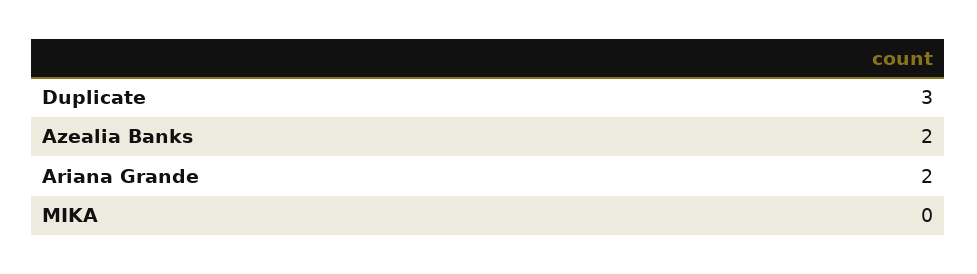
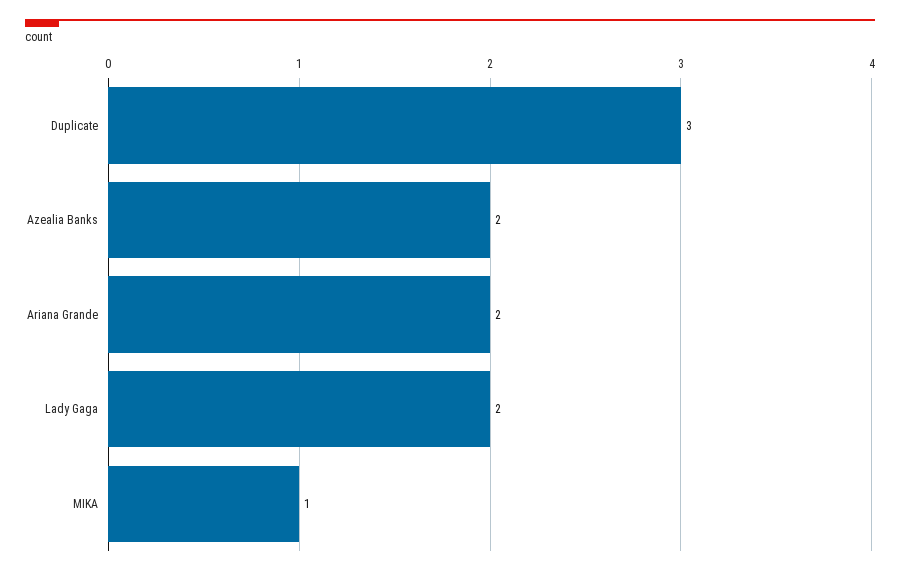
MIKA: 0 -> 1
Lady Gaga: none -> 2

